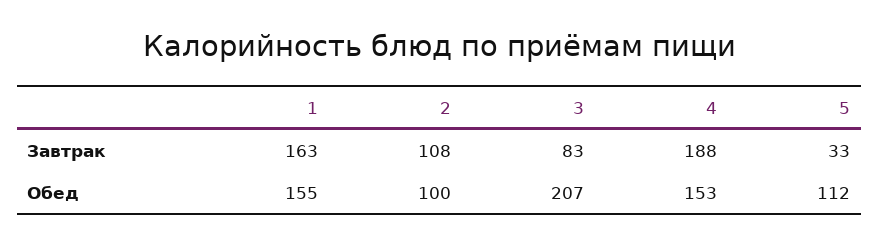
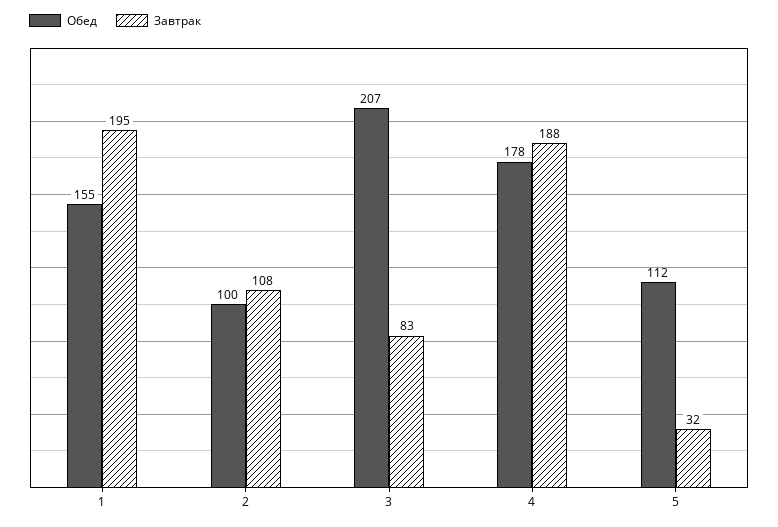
Завтрак, 1: 163 -> 195
Завтрак, 5: 33 -> 32
Обед, 4: 153 -> 178

